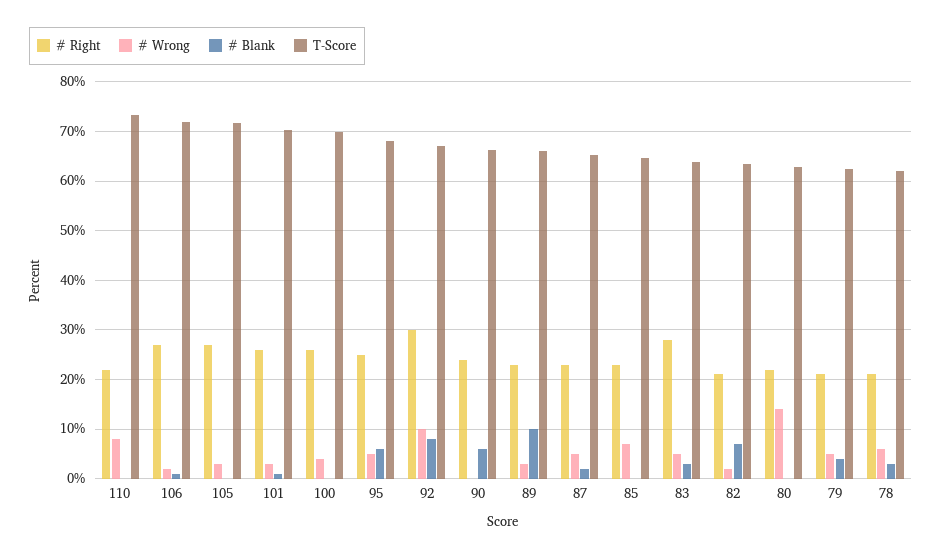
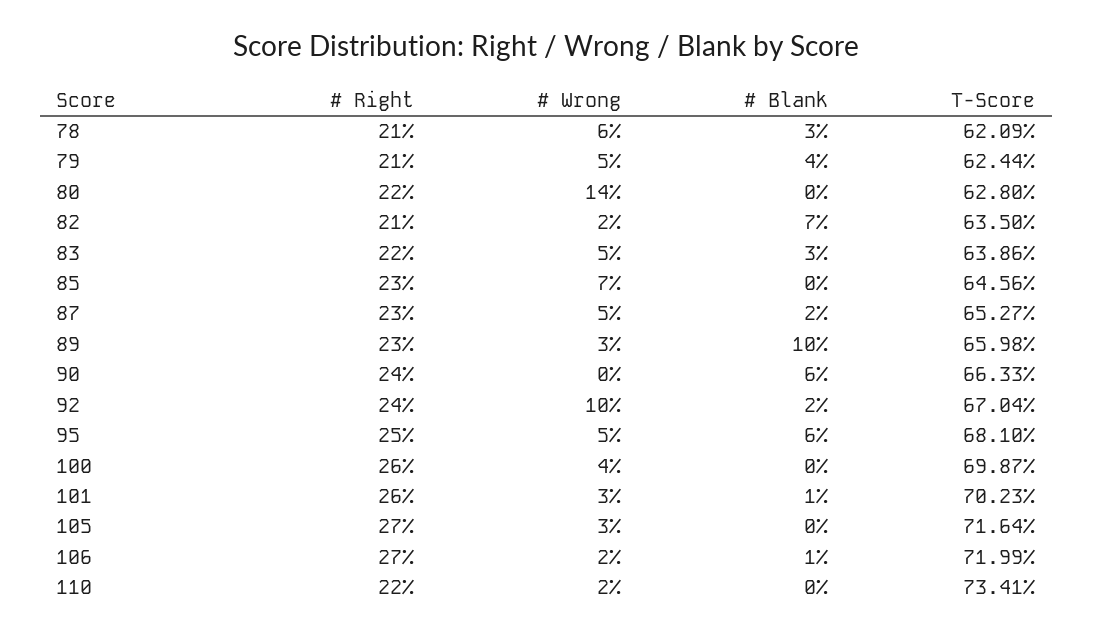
# Wrong, 110: 8 -> 2
# Right, 92: 30 -> 24
# Blank, 92: 8 -> 2
# Right, 83: 28 -> 22

